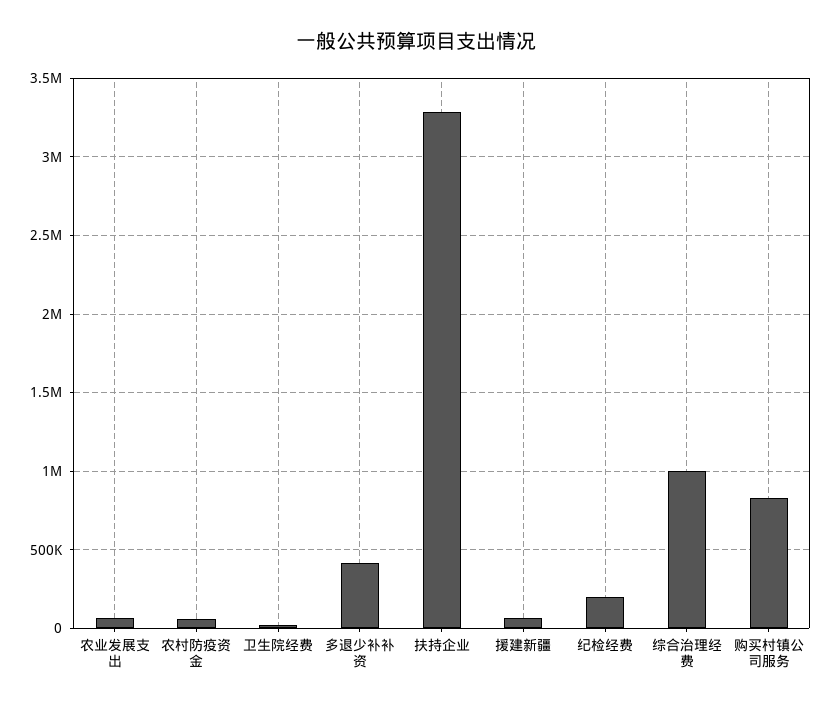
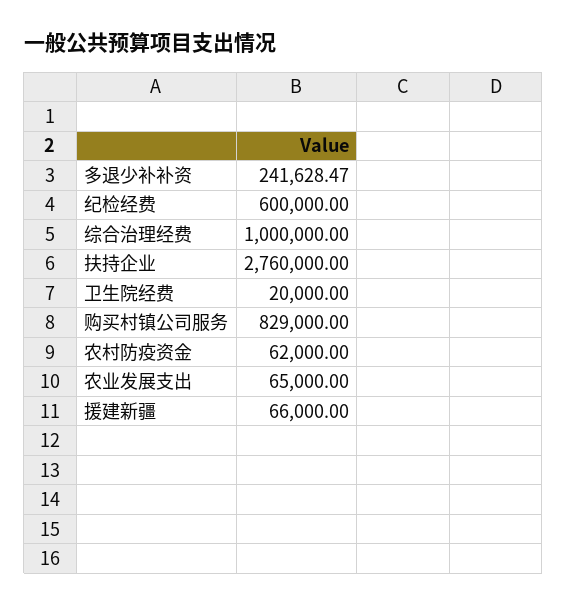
多退少补补资: 400000 -> 241628.47
扶持企业: 3300000 -> 2760000
纪检经费: 200000 -> 600000

